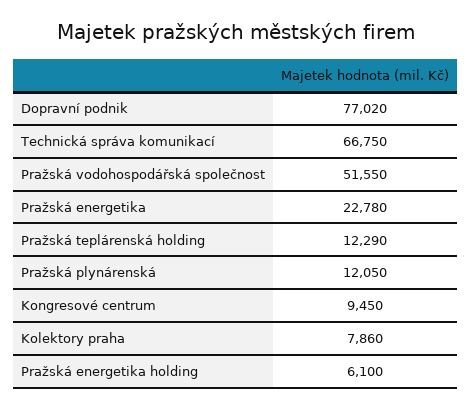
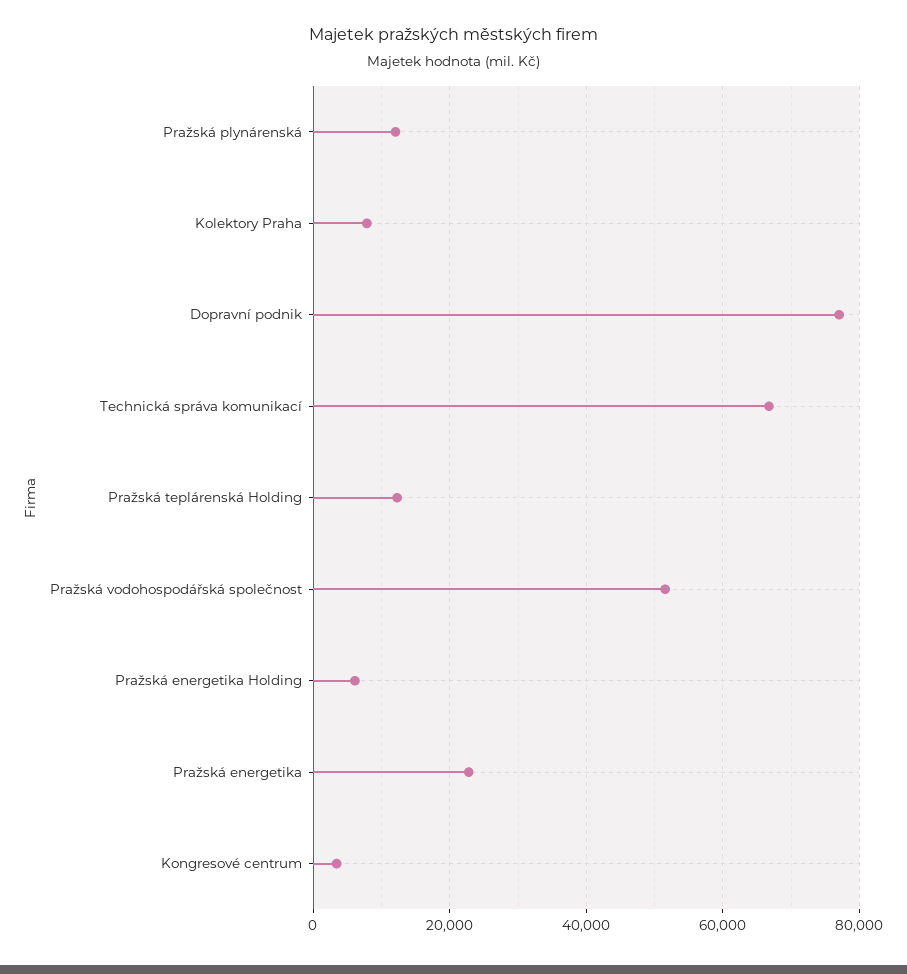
Kongresové centrum: 9450 -> 4000

